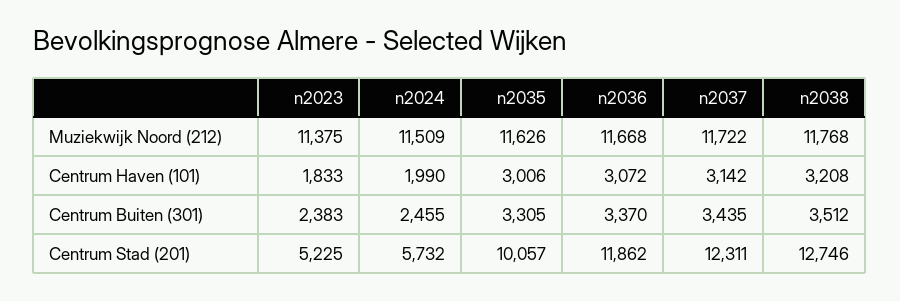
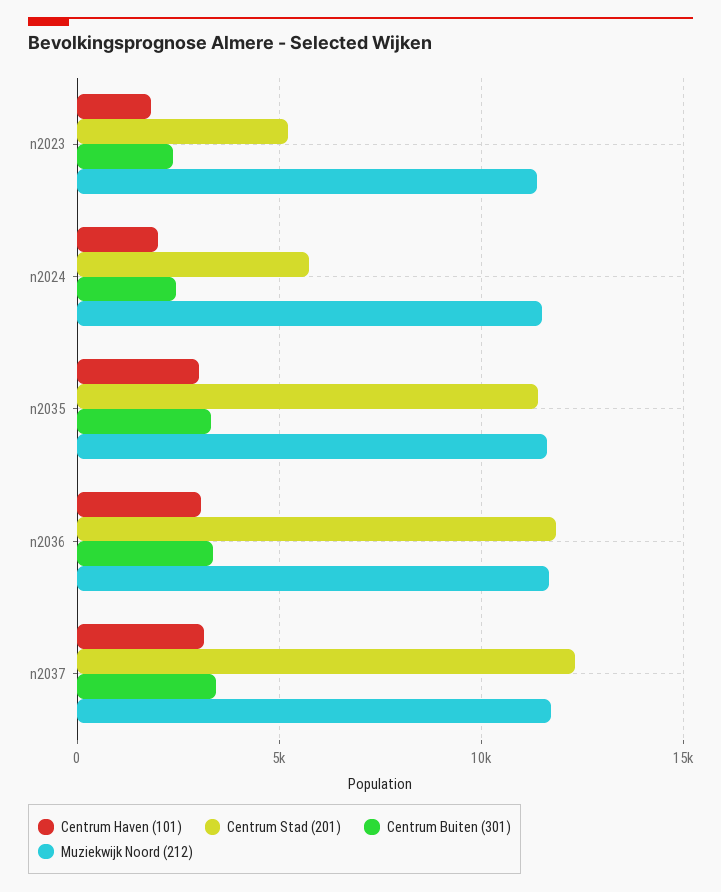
Muziekwijk Noord (212), n2038: 11768 -> none
Centrum Haven (101), n2038: 3208 -> none
Centrum Buiten (301), n2038: 3512 -> none
Centrum Stad (201), n2035: 10057 -> 11500
Centrum Stad (201), n2038: 12746 -> none

